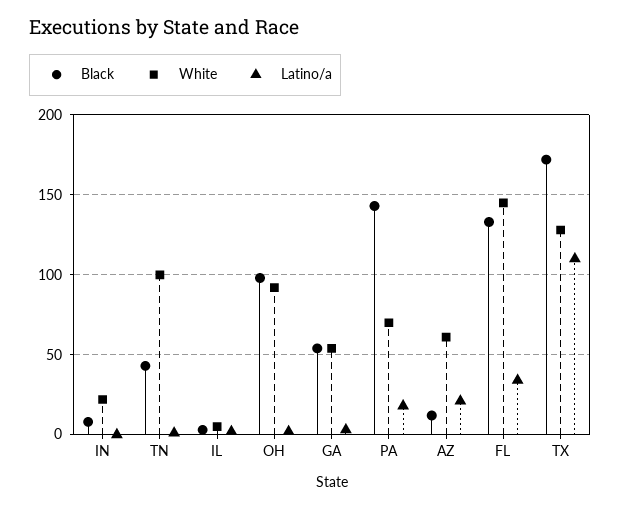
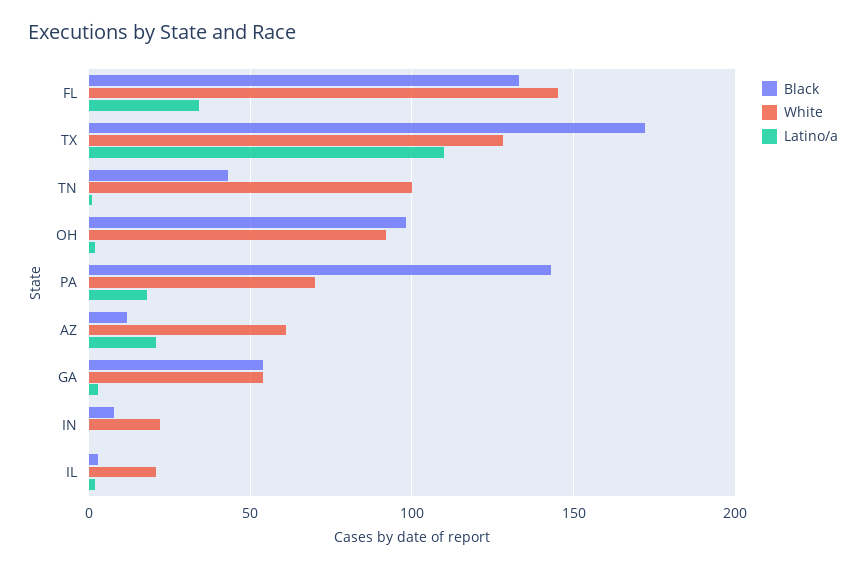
White, IL: 5 -> 20

